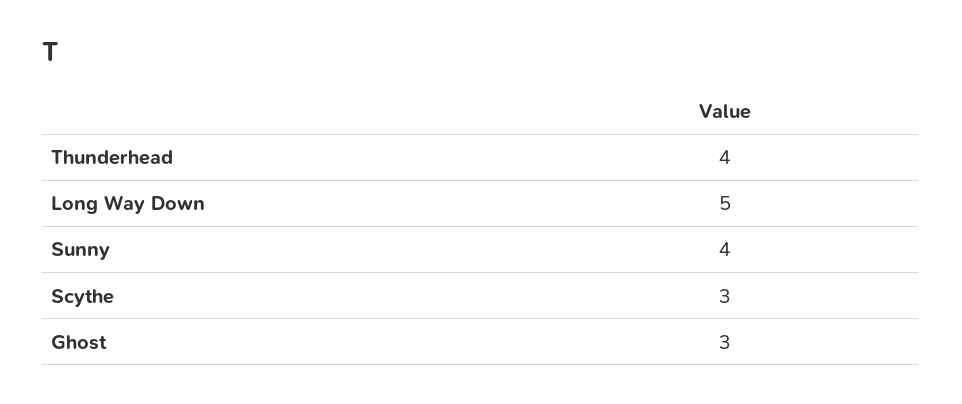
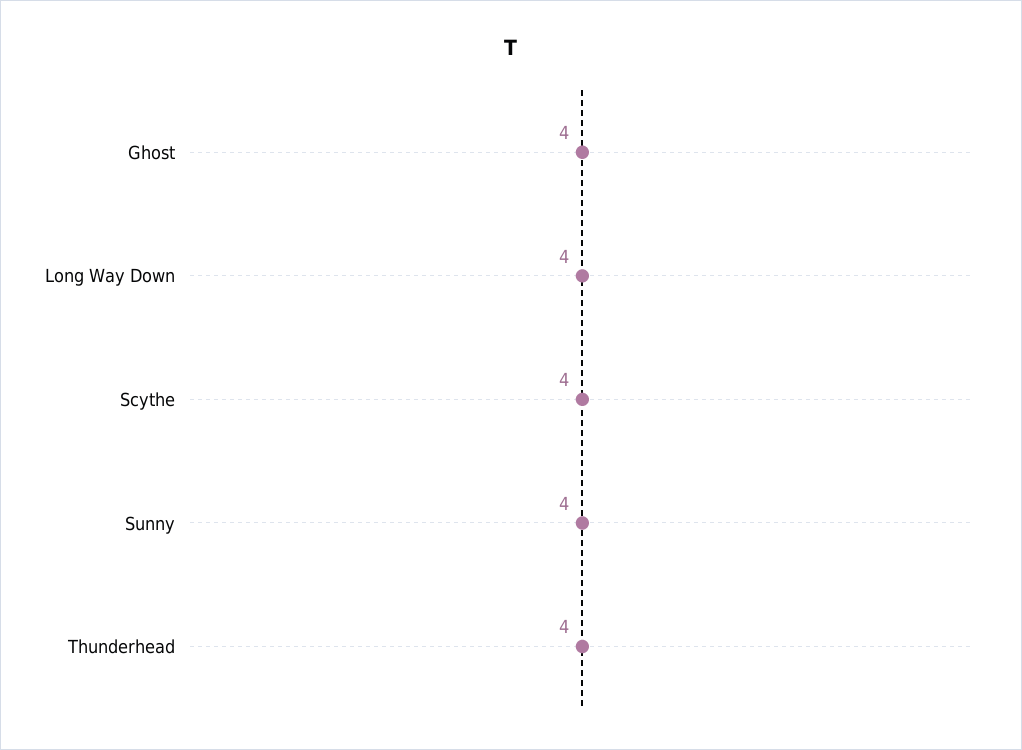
Long Way Down: 5 -> 4
Scythe: 3 -> 4
Ghost: 3 -> 4

